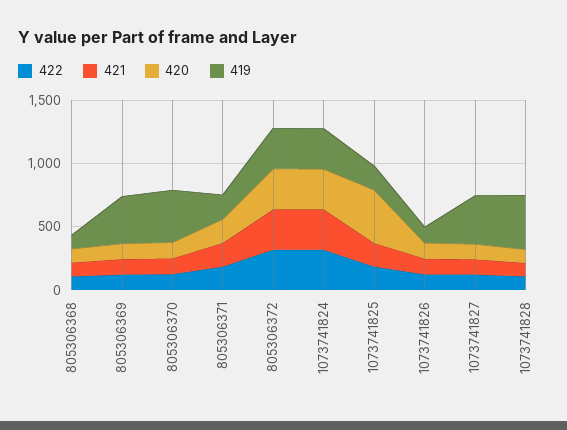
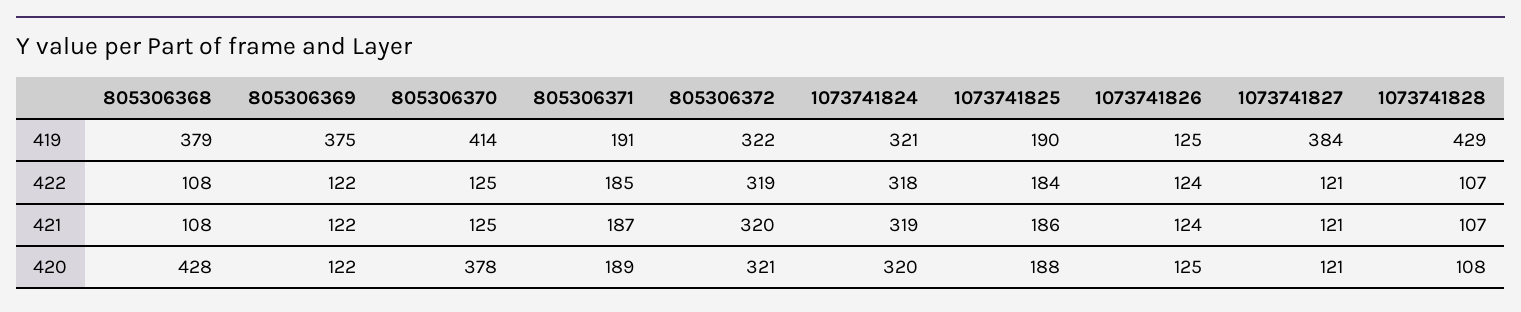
420, 805306368: 100 -> 428
419, 805306368: 100 -> 379
420, 805306370: 100 -> 378
420, 1073741825: 400 -> 188

